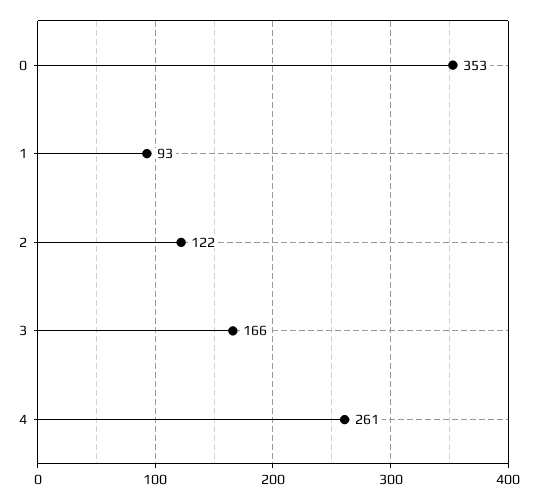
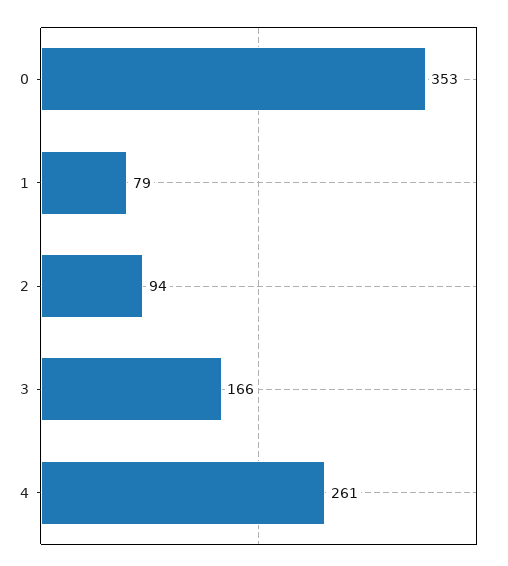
1: 93 -> 79
2: 122 -> 94

